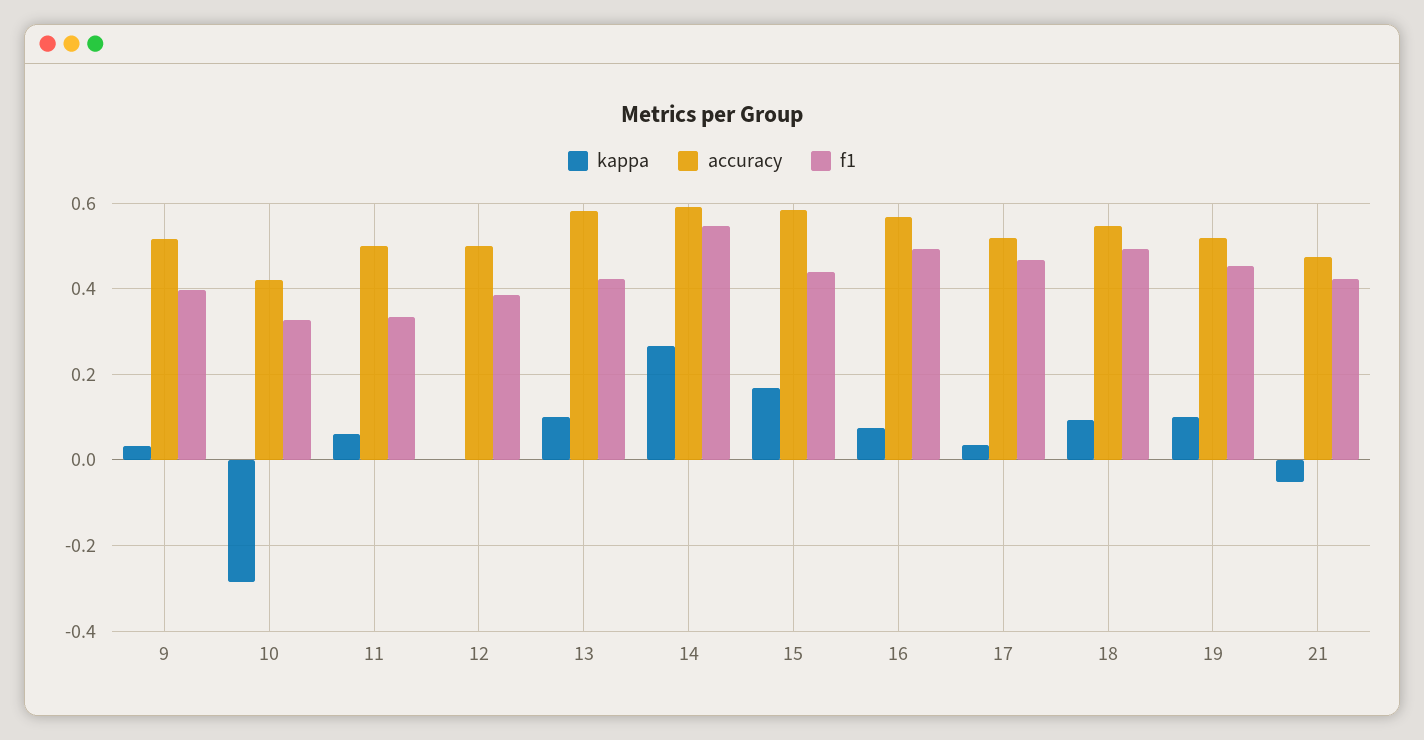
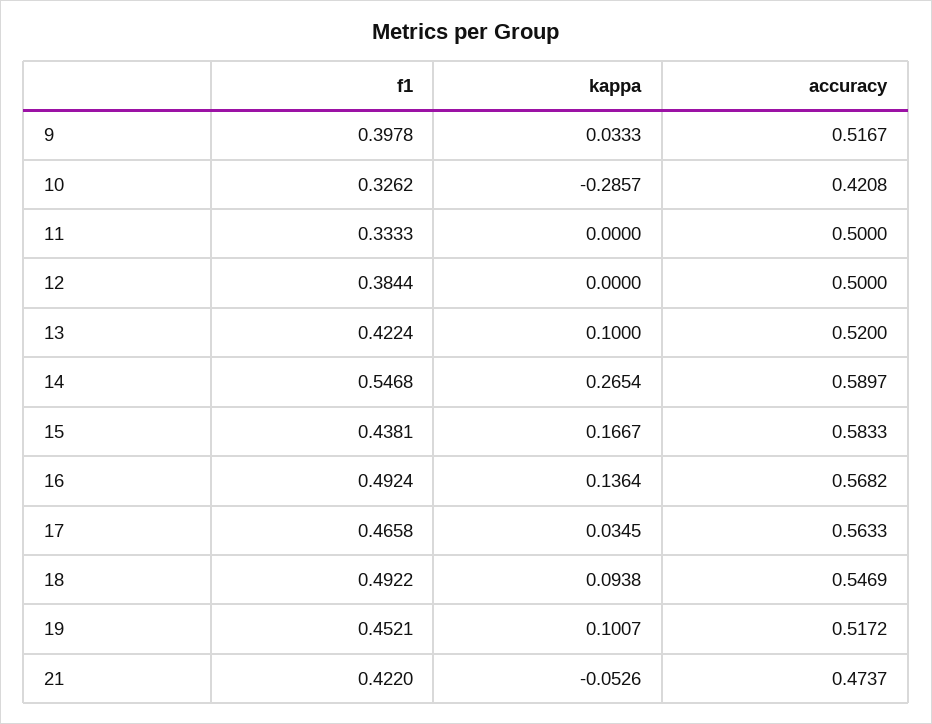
kappa, 11: 0.06 -> 0
accuracy, 13: 0.58 -> 0.52
kappa, 16: 0.08 -> 0.1364
accuracy, 17: 0.52 -> 0.5633

